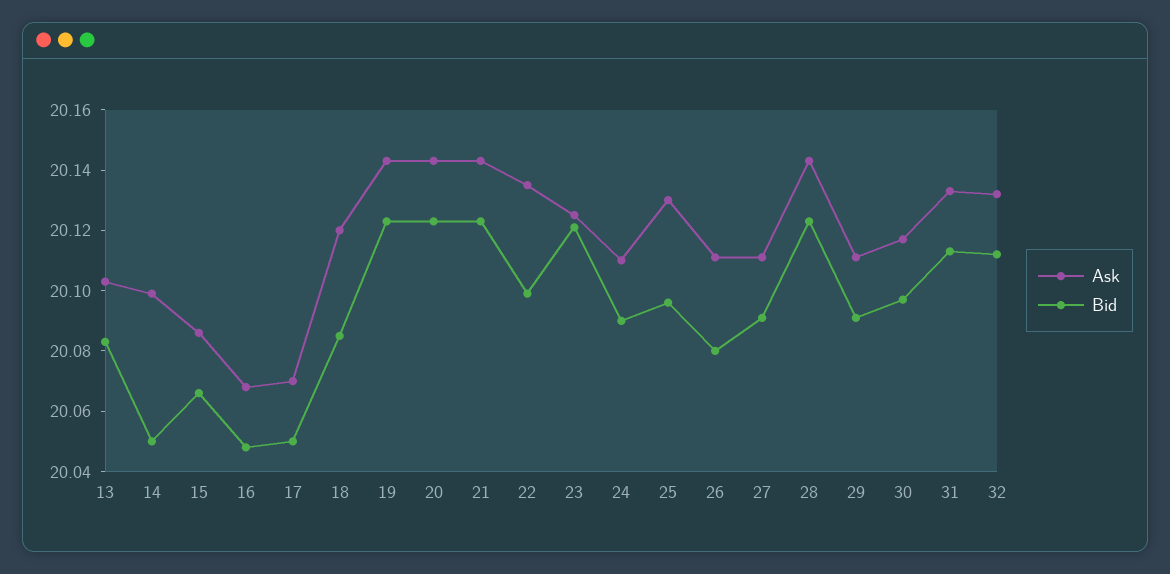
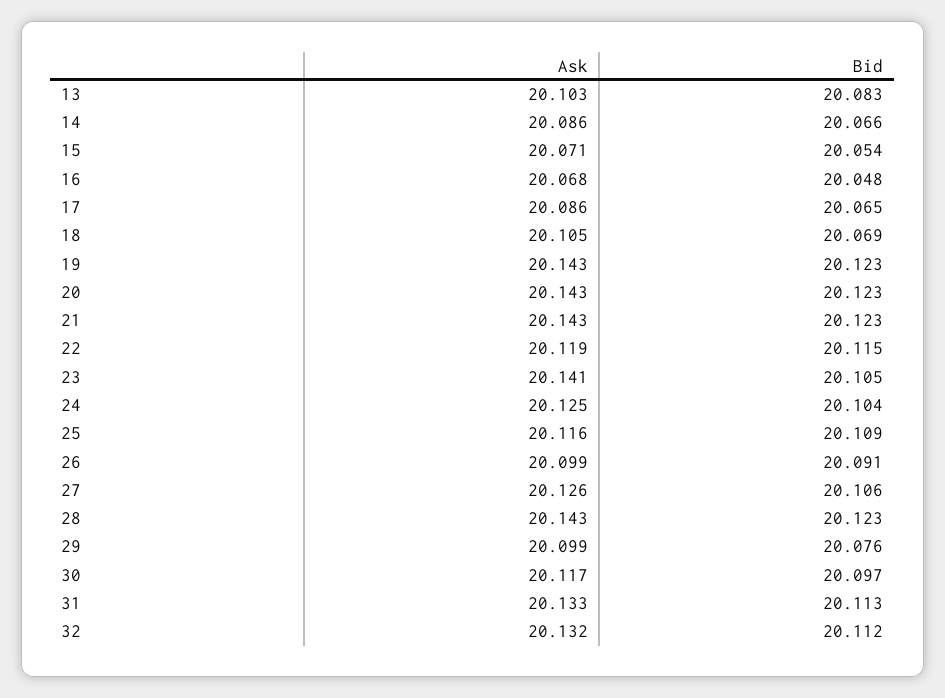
Ask, 14: 20.1 -> 20.086
Bid, 14: 20.05 -> 20.066
Ask, 15: 20.085 -> 20.071
Bid, 15: 20.065 -> 20.054
Ask, 17: 20.07 -> 20.086
Bid, 17: 20.05 -> 20.065
Ask, 18: 20.12 -> 20.105
Bid, 18: 20.085 -> 20.069
Ask, 22: 20.135 -> 20.119
Bid, 22: 20.1 -> 20.115
Ask, 23: 20.125 -> 20.141
Bid, 23: 20.12 -> 20.105
Ask, 24: 20.11 -> 20.125
Bid, 24: 20.09 -> 20.104
Ask, 25: 20.13 -> 20.116
Bid, 25: 20.095 -> 20.109
Ask, 26: 20.11 -> 20.099
Bid, 26: 20.08 -> 20.091
Ask, 27: 20.11 -> 20.126
Bid, 27: 20.09 -> 20.106
Ask, 29: 20.11 -> 20.099
Bid, 29: 20.09 -> 20.076

